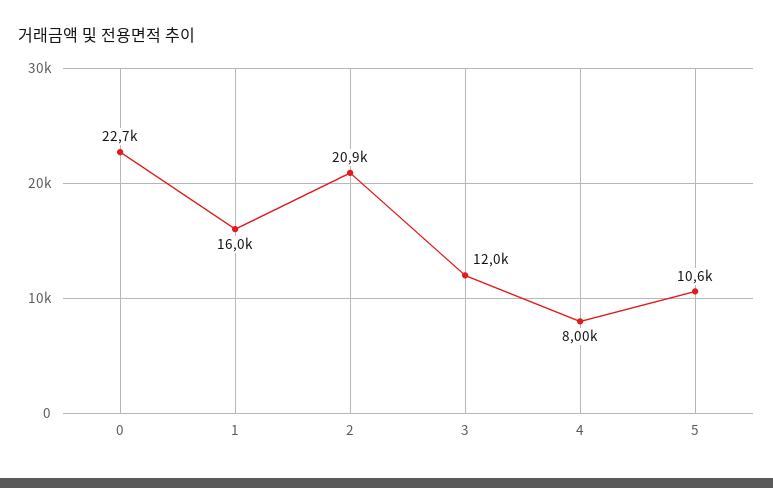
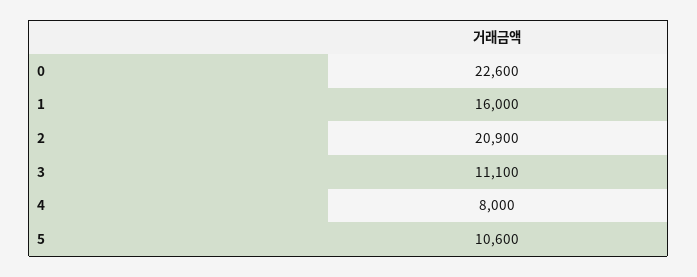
0: 22700 -> 22600
3: 12000 -> 11100

